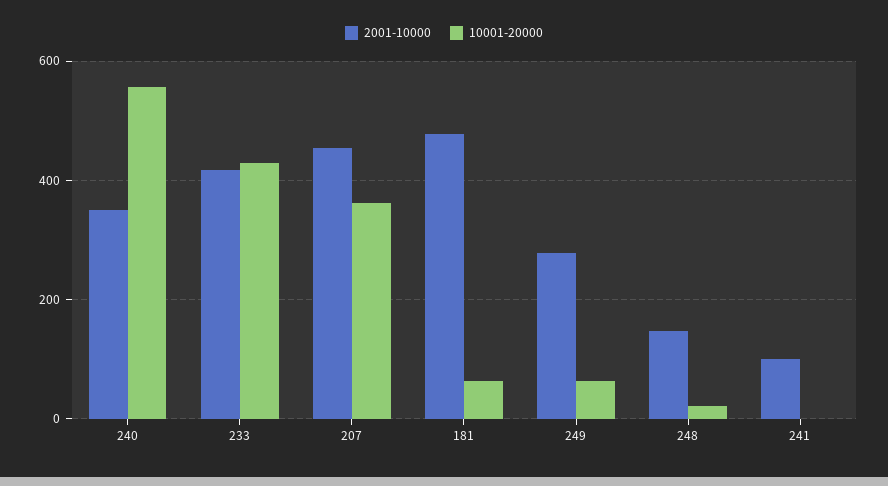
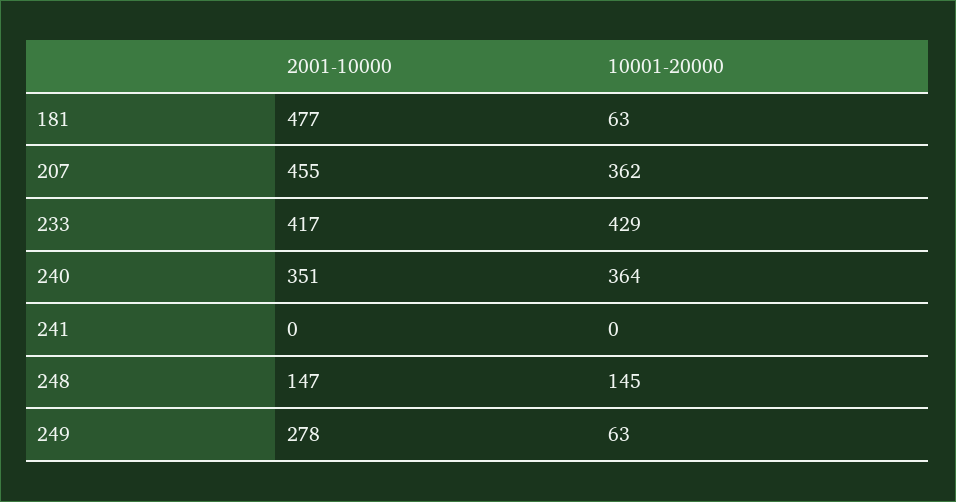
10001-20000, 240: 560 -> 364
10001-20000, 248: 20 -> 145
2001-10000, 241: 100 -> 0

